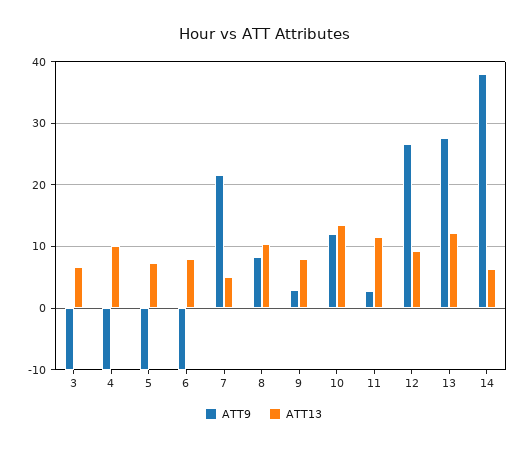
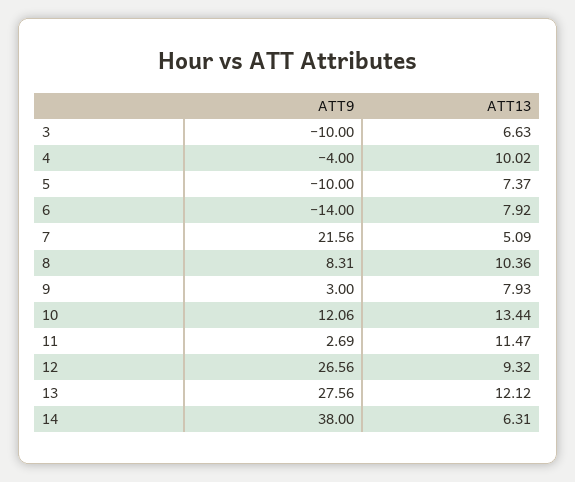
ATT9, 4: -10 -> -4
ATT9, 6: -10 -> -14

